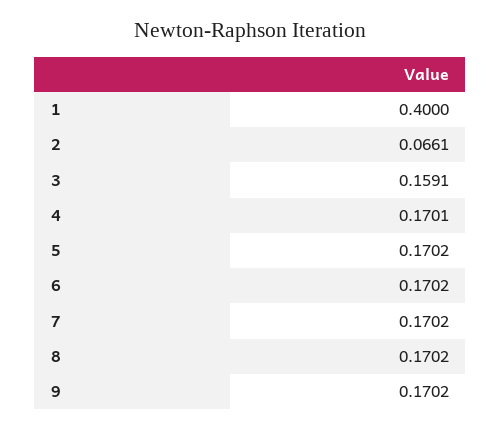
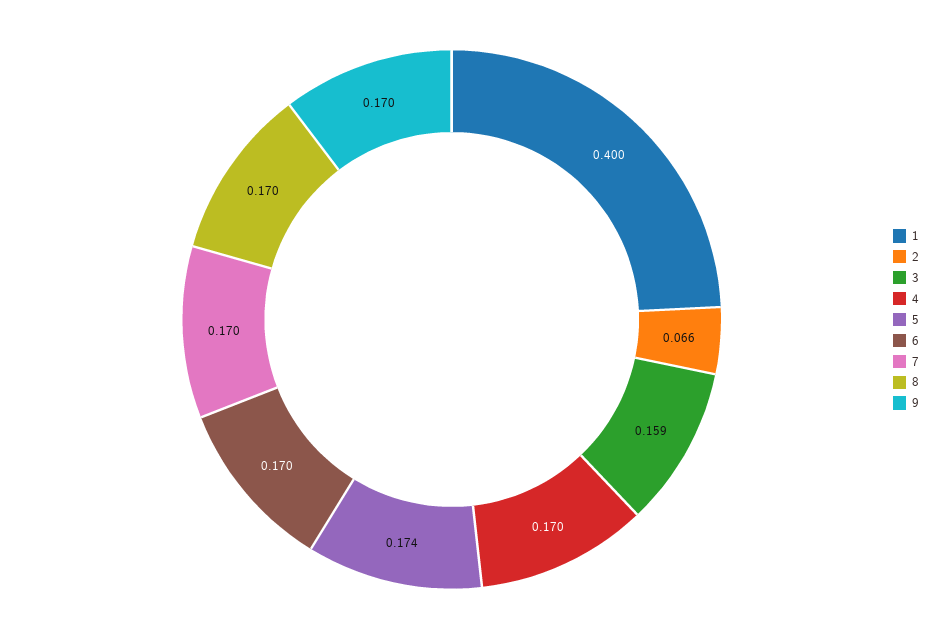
5: 0.1702 -> 0.174

